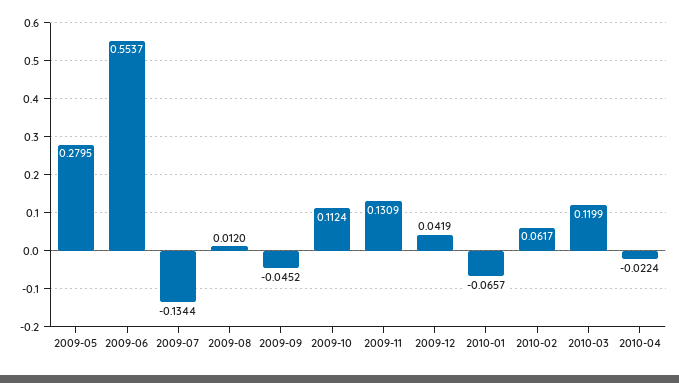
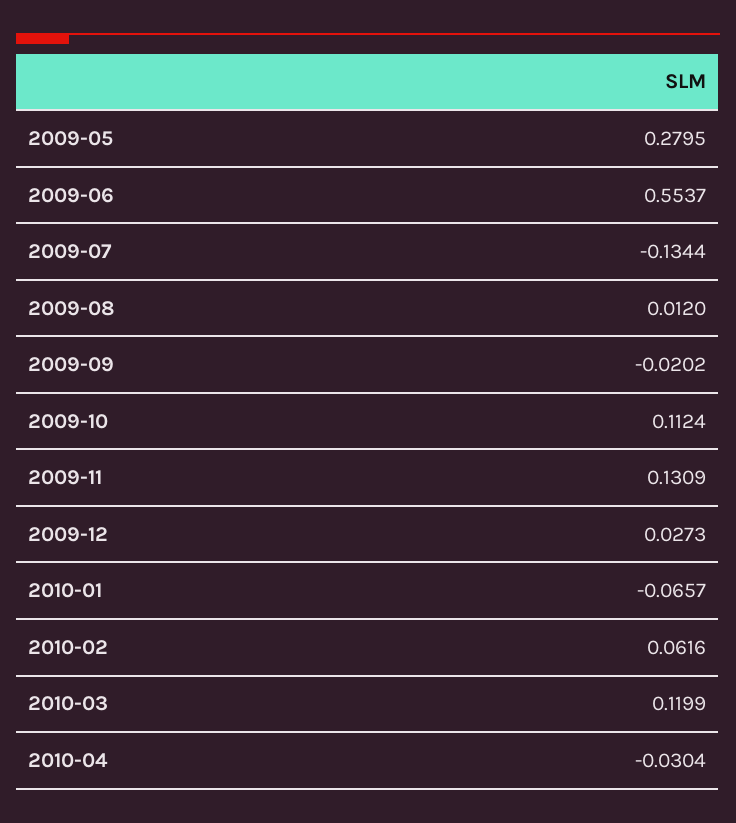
2009-09: -0.0452 -> -0.0202
2009-12: 0.0419 -> 0.0273
2010-02: 0.0617 -> 0.0616
2010-04: -0.0224 -> -0.0304

